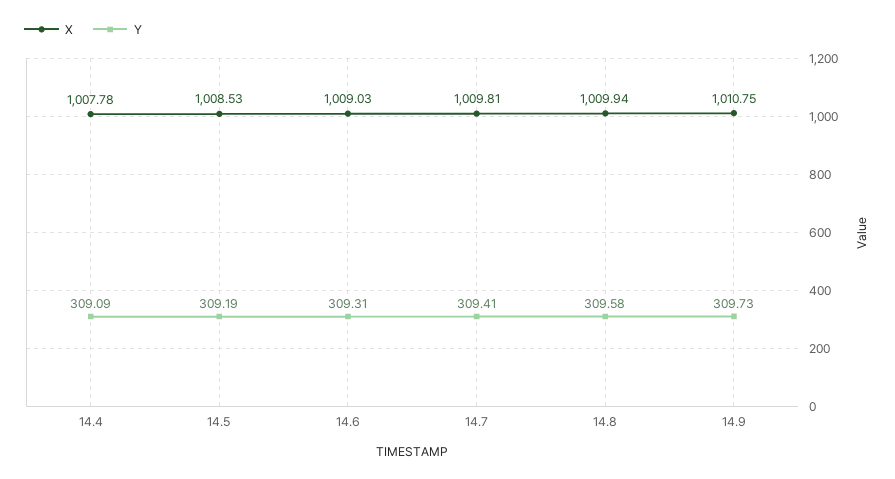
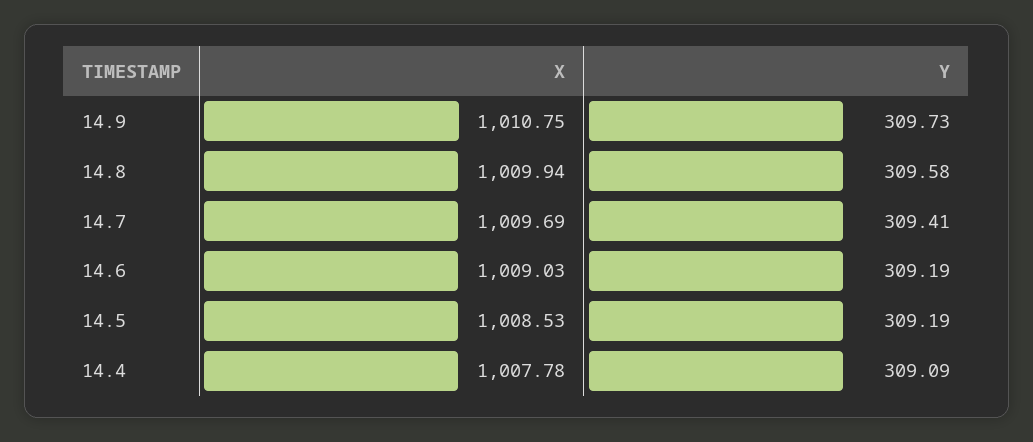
Y, 14.6: 309.31 -> 309.19
X, 14.7: 1009.81 -> 1009.69

